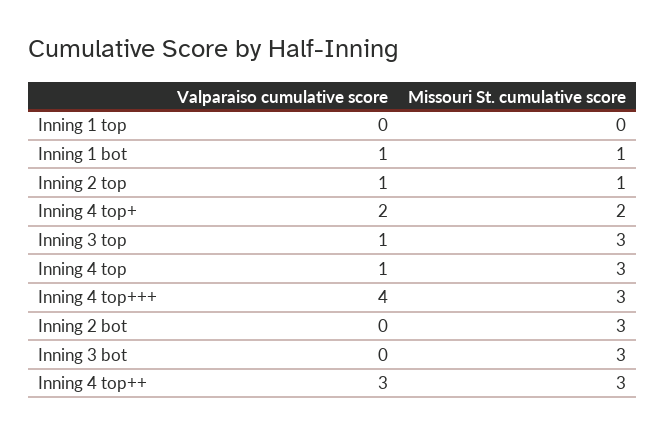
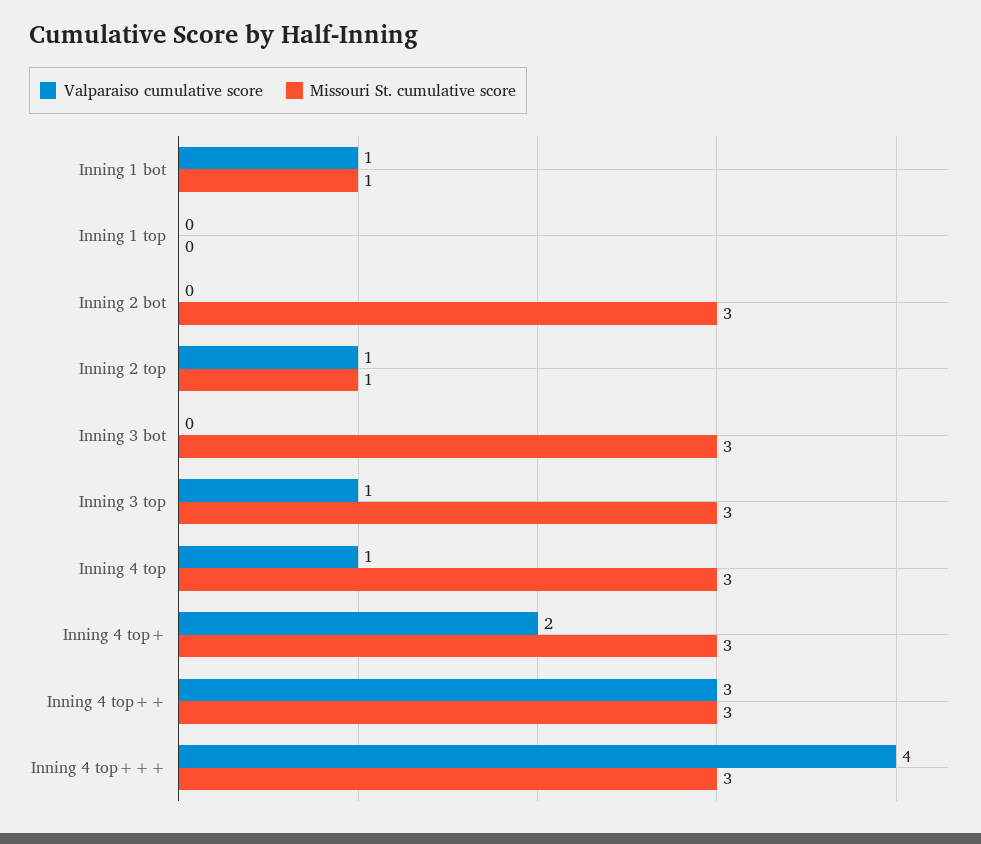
Missouri St. cumulative score, Inning 4 top+: 2 -> 3

